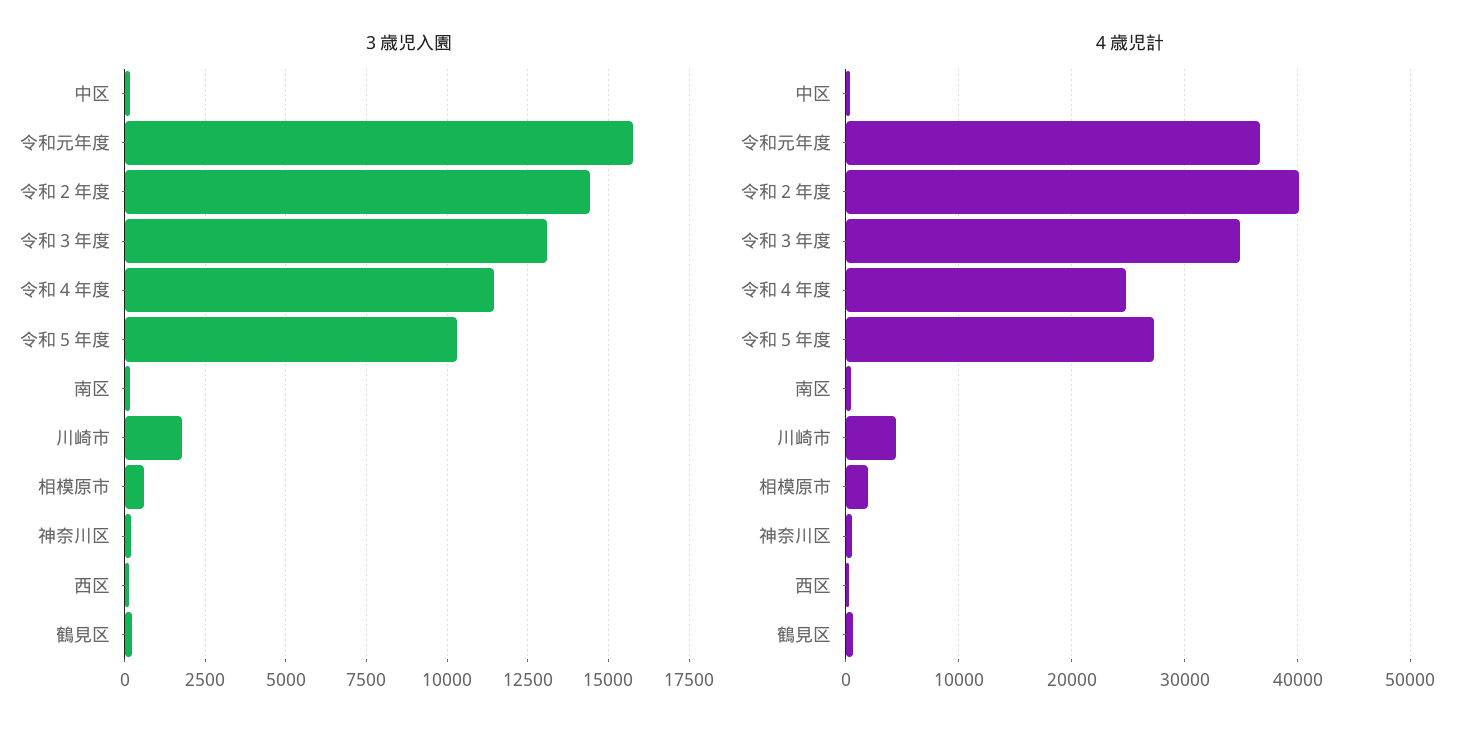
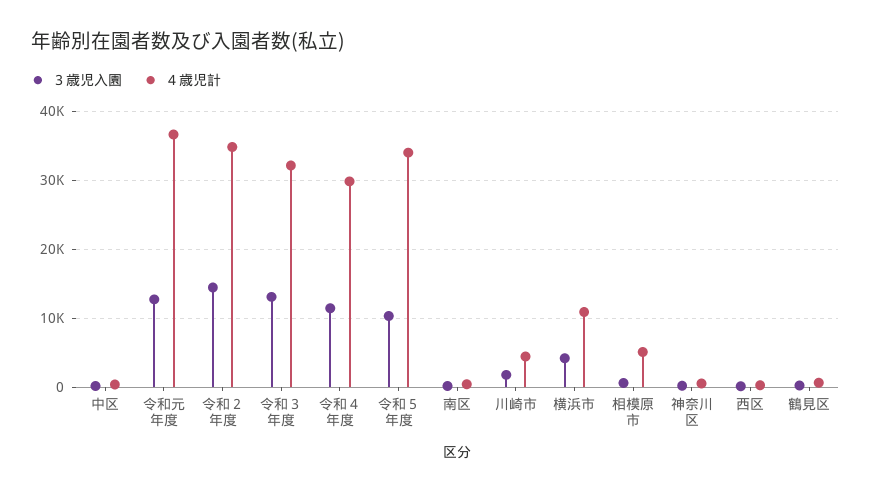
３歳児入園, 令和元年度: 15750 -> 13000
４歳児計, 令和２年度: 40000 -> 35000
４歳児計, 令和３年度: 35000 -> 32000
４歳児計, 令和４年度: 25000 -> 30000
４歳児計, 令和５年度: 27000 -> 34000
４歳児計, 相模原市: 2000 -> 5000
３歳児入園, 横浜市: none -> 4000
４歳児計, 横浜市: none -> 11000

